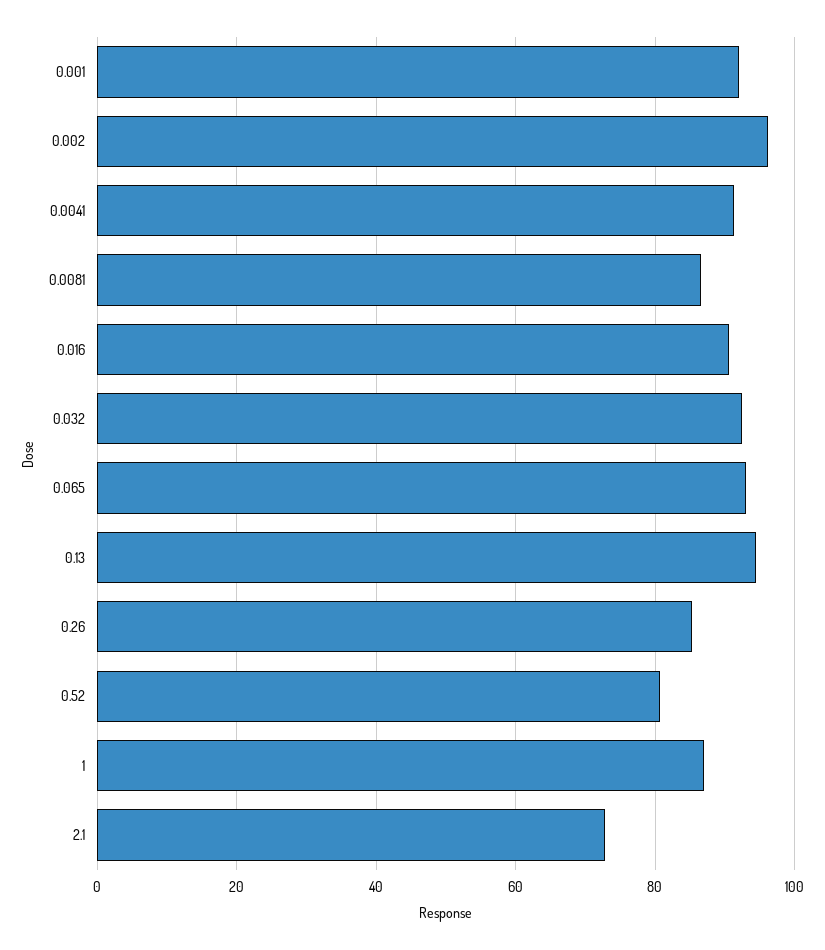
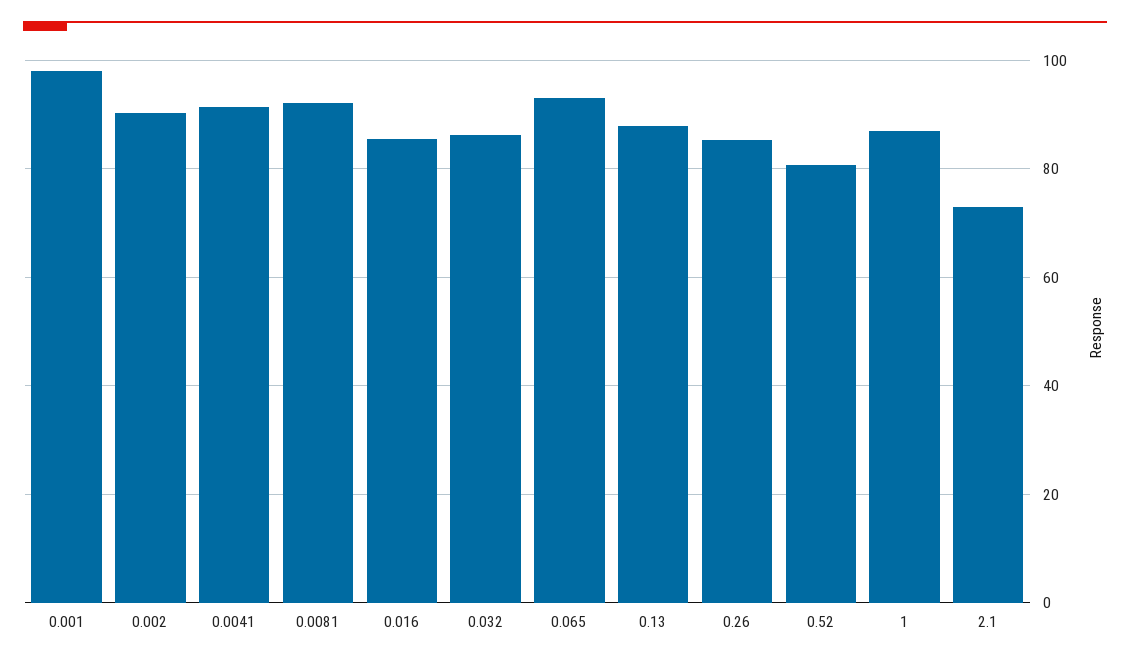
0.001: 92 -> 98
0.002: 96 -> 90
0.0081: 86 -> 92
0.016: 90 -> 86
0.032: 92 -> 86
0.13: 94 -> 88

